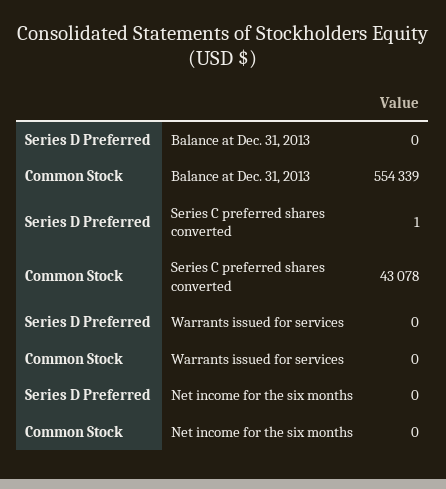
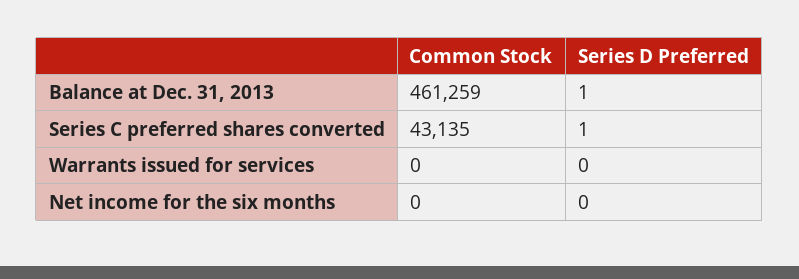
Series D Preferred, Balance at Dec. 31, 2013: 0 -> 1
Common Stock, Balance at Dec. 31, 2013: 554339 -> 461259
Common Stock, Series C preferred shares converted: 43078 -> 43135

